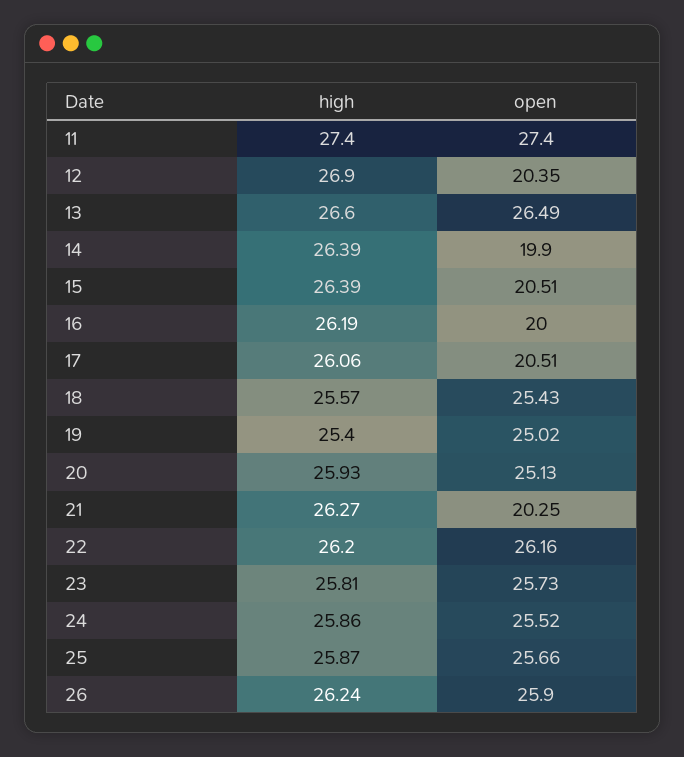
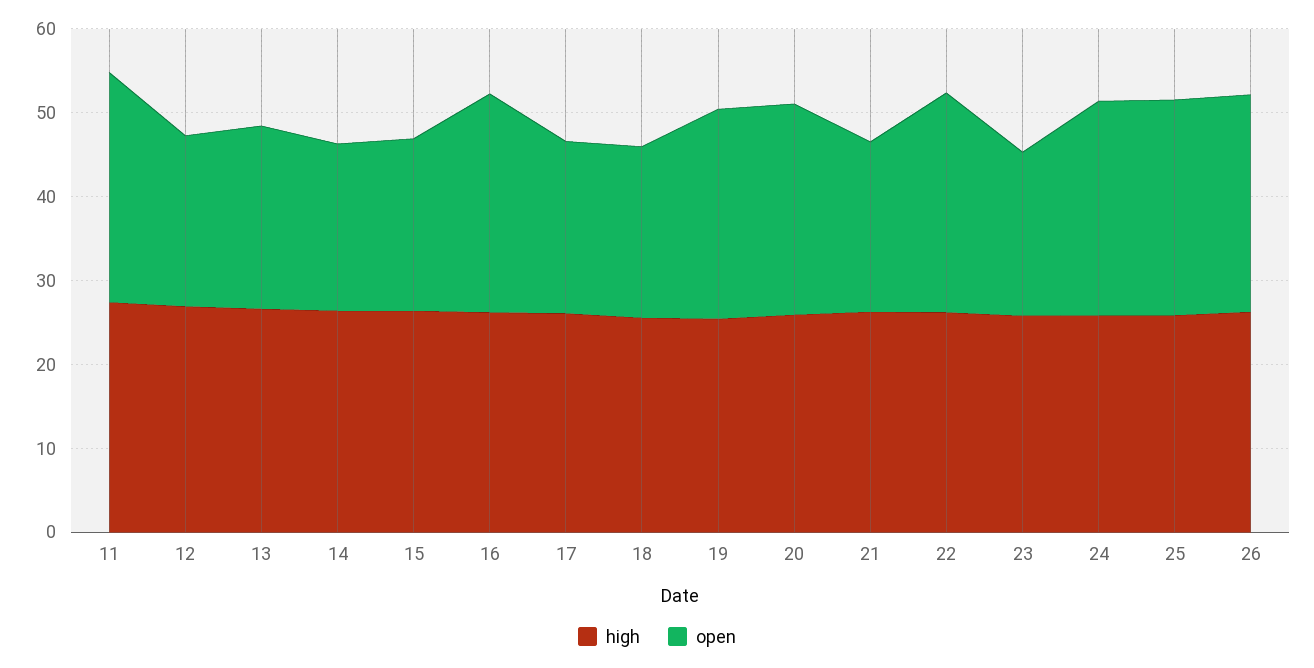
open, 13: 26.49 -> 22
open, 16: 20 -> 26
open, 18: 25.43 -> 20
open, 23: 25.73 -> 20

